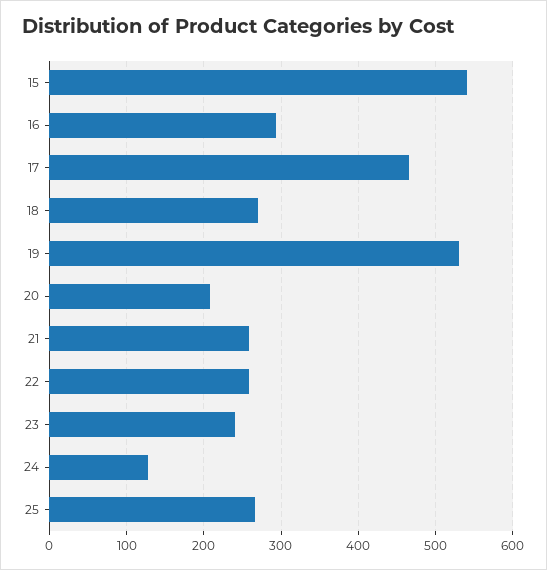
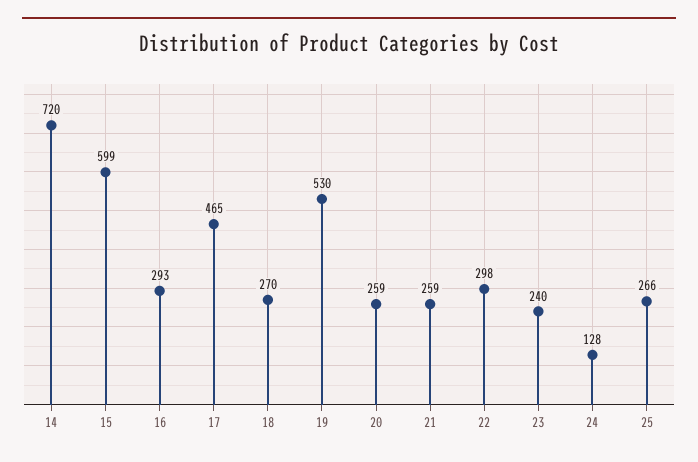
15: 540 -> 599
20: 210 -> 259
22: 260 -> 298
14: none -> 720

